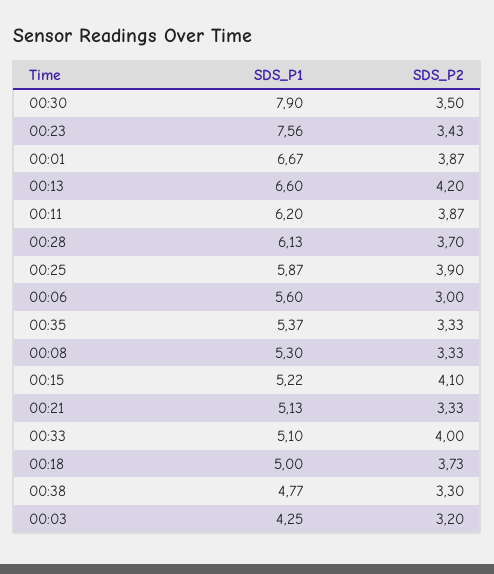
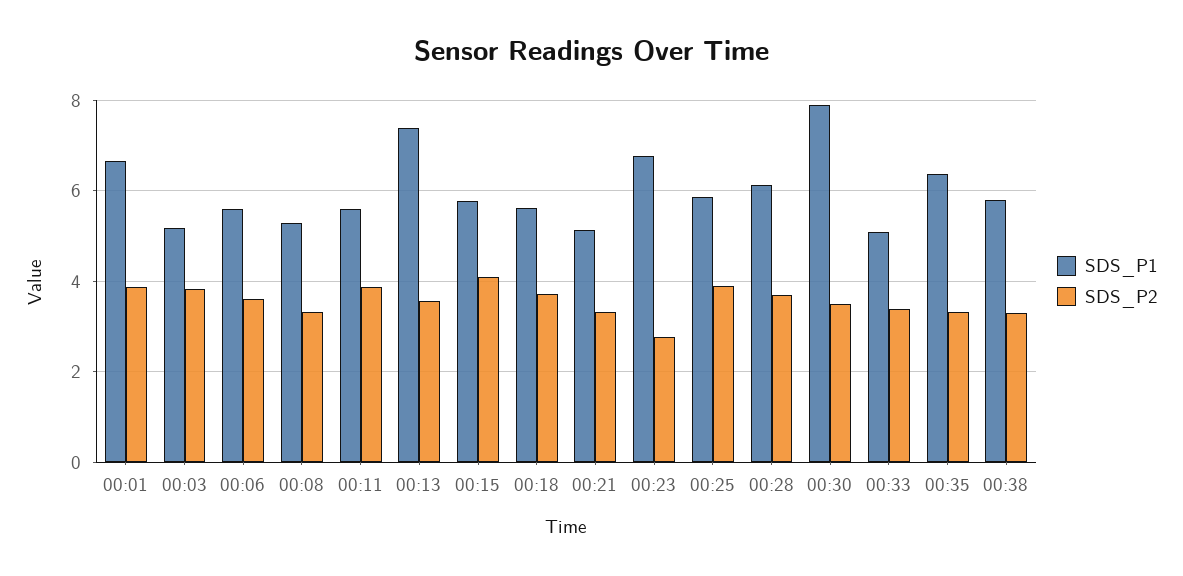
SDS_P1, 00:23: 7.56 -> 6.8
SDS_P2, 00:23: 3.43 -> 2.8
SDS_P1, 00:13: 6.6 -> 7.4
SDS_P2, 00:13: 4.2 -> 3.6
SDS_P1, 00:11: 6.2 -> 5.6
SDS_P2, 00:06: 3 -> 3.6
SDS_P1, 00:35: 5.37 -> 6.4
SDS_P1, 00:15: 5.22 -> 5.8
SDS_P2, 00:33: 4 -> 3.4
SDS_P1, 00:18: 5 -> 5.6
SDS_P1, 00:38: 4.77 -> 5.8
SDS_P1, 00:03: 4.25 -> 5.2
SDS_P2, 00:03: 3.2 -> 3.8

